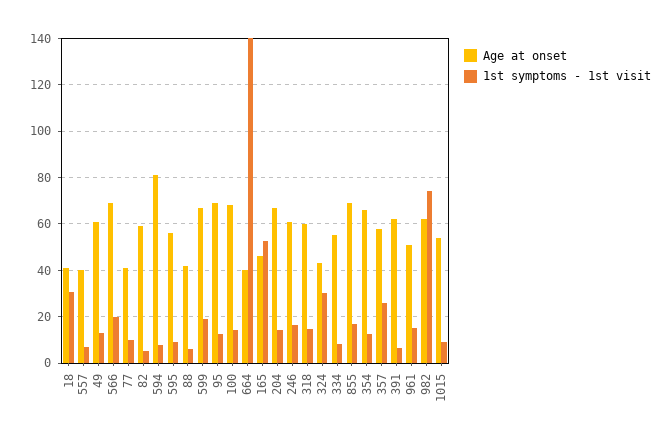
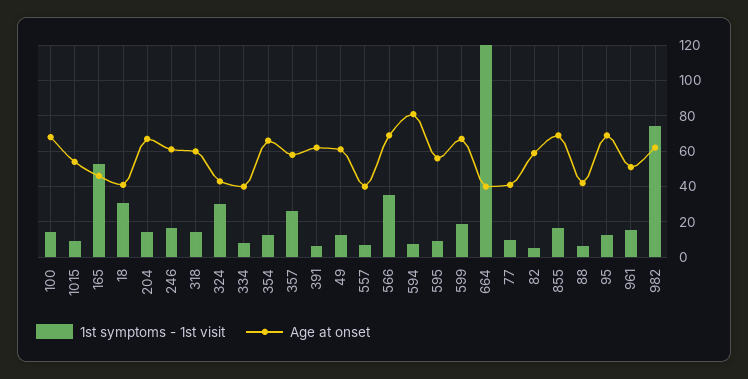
1st symptoms - 1st visit, 566: 20 -> 35
1st symptoms - 1st visit, 664: 140 -> 120
Age at onset, 334: 55 -> 40

